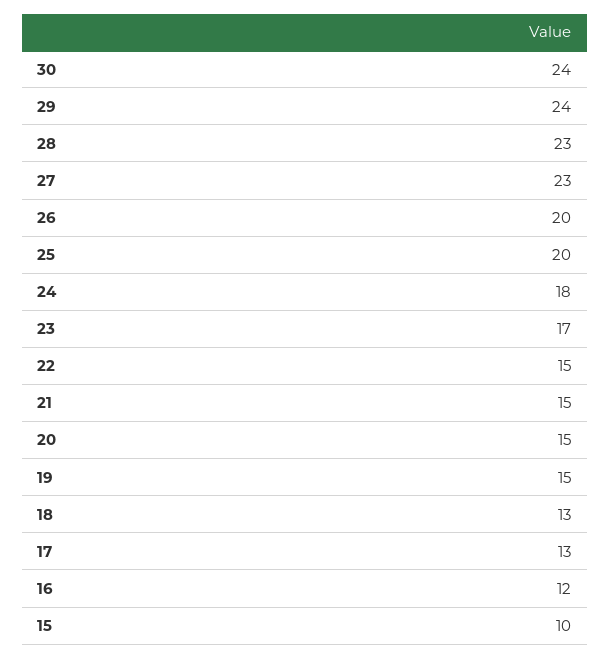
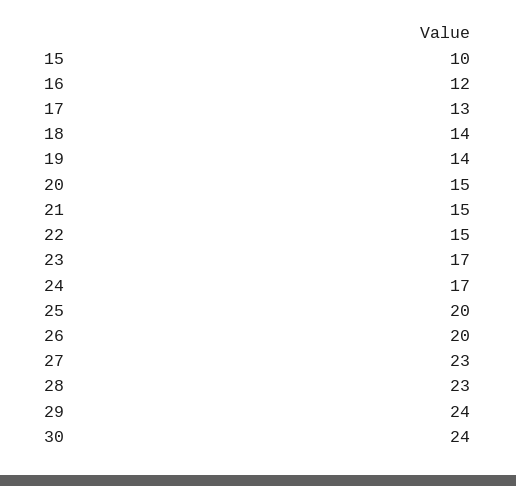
24: 18 -> 17
19: 15 -> 14
18: 13 -> 14

